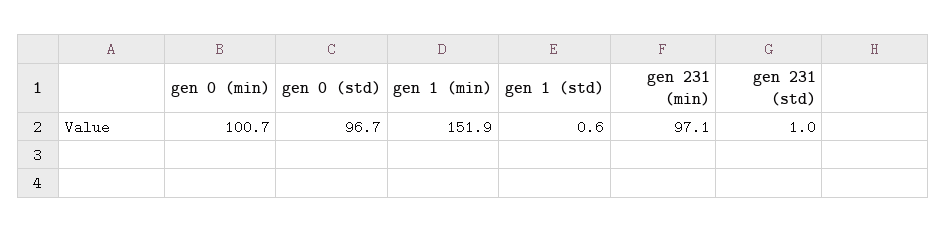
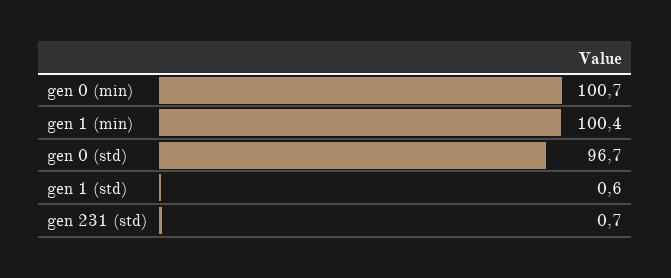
gen 1 (min): 151.9 -> 100.4
gen 231 (min): 97.1 -> none
gen 231 (std): 1 -> 0.7

